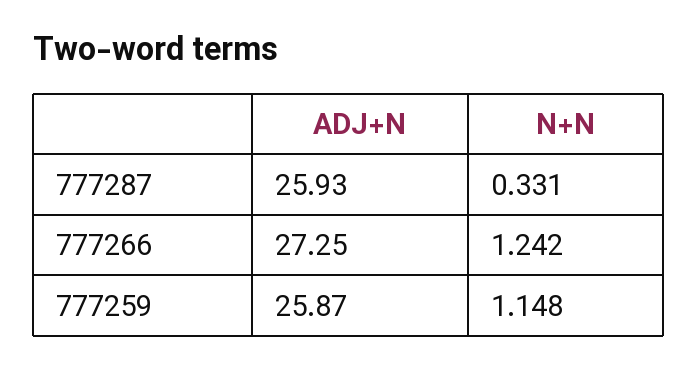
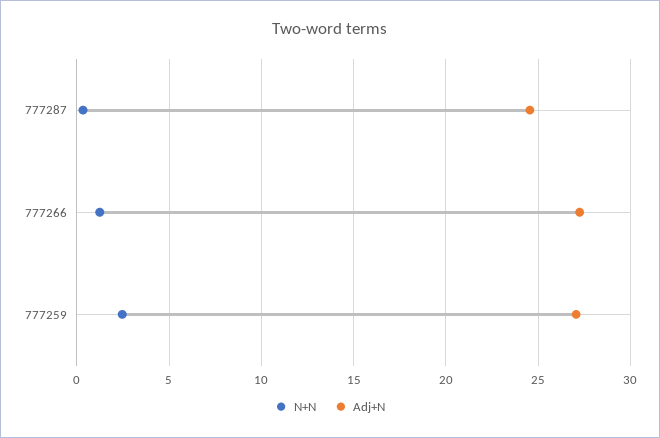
ADJ+N, 777287: 25.93 -> 24.5
ADJ+N, 777259: 25.87 -> 27
N+N, 777259: 1.148 -> 2.5

